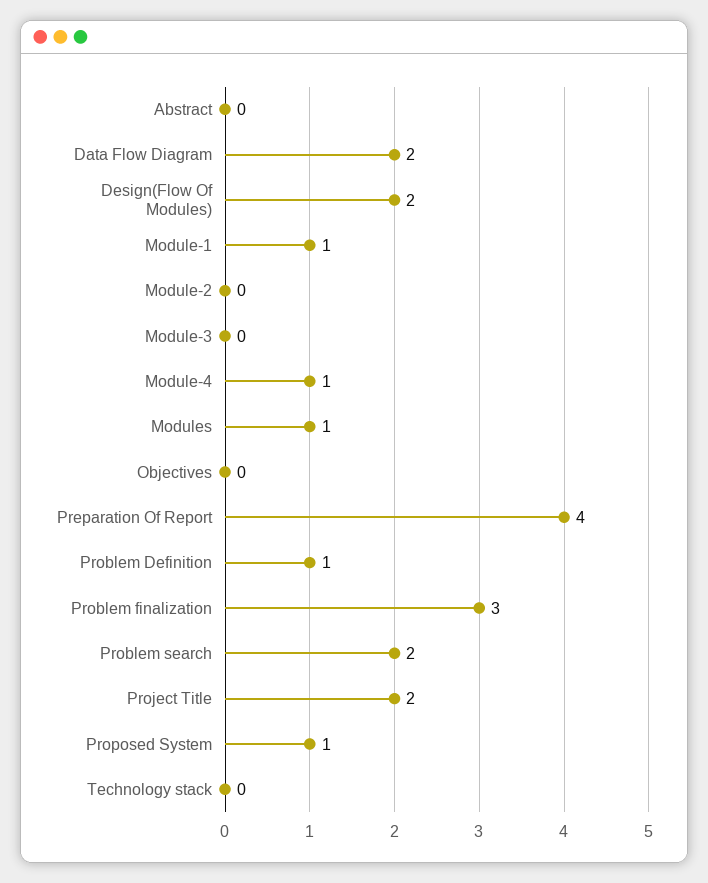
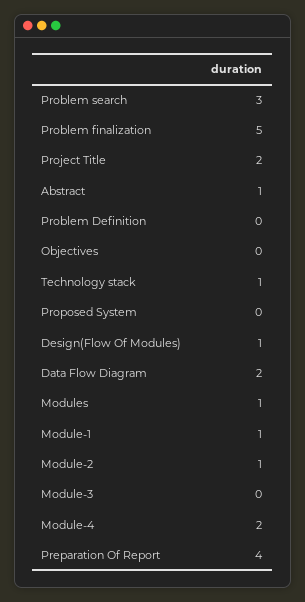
Abstract: 0 -> 1
Design(Flow Of Modules): 2 -> 1
Module-2: 0 -> 1
Module-4: 1 -> 2
Problem Definition: 1 -> 0
Problem finalization: 3 -> 5
Problem search: 2 -> 3
Proposed System: 1 -> 0
Technology stack: 0 -> 1

